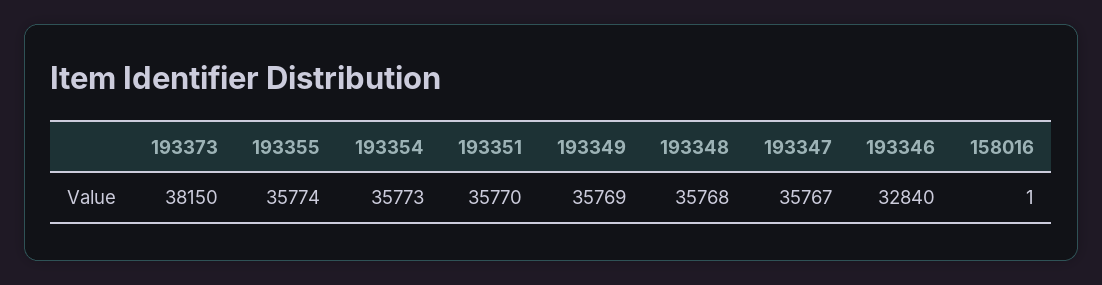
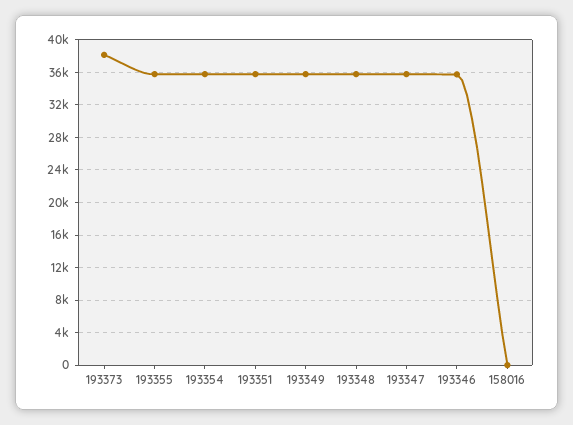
193346: 32840 -> 36000

